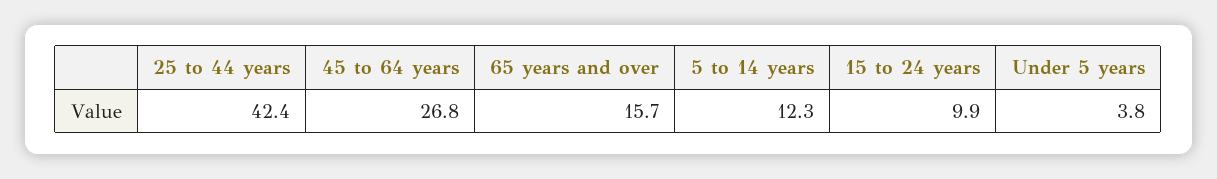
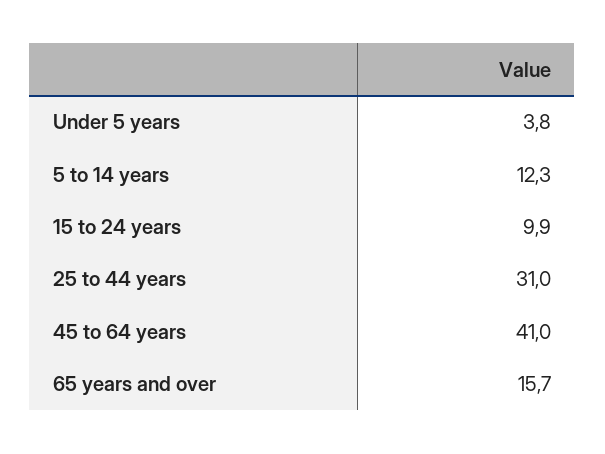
25 to 44 years: 42.4 -> 31
45 to 64 years: 26.8 -> 41

